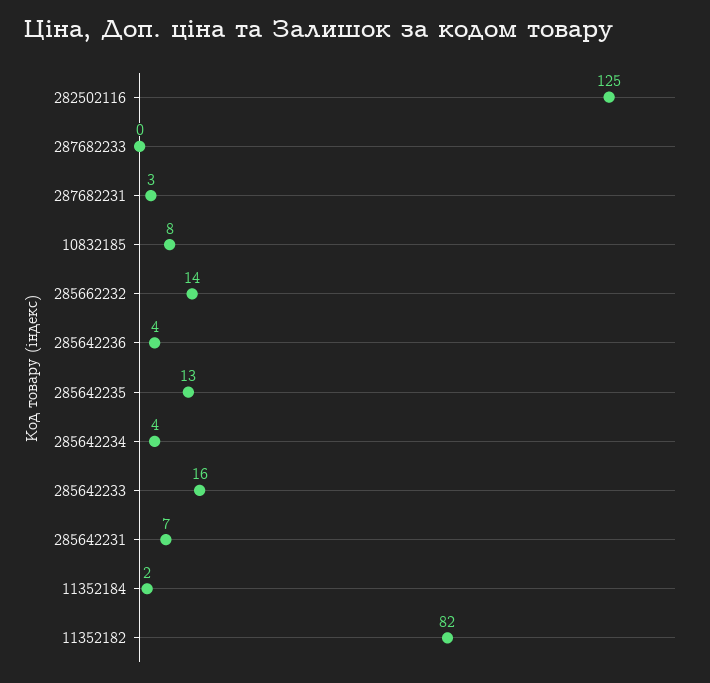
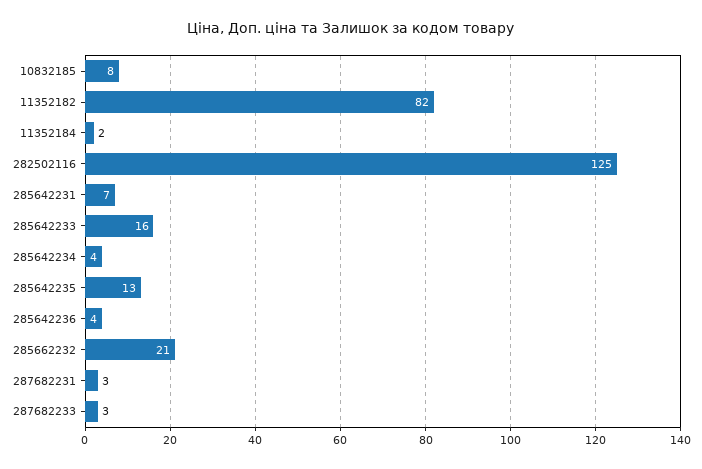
287682233: 0 -> 3
285662232: 14 -> 21

